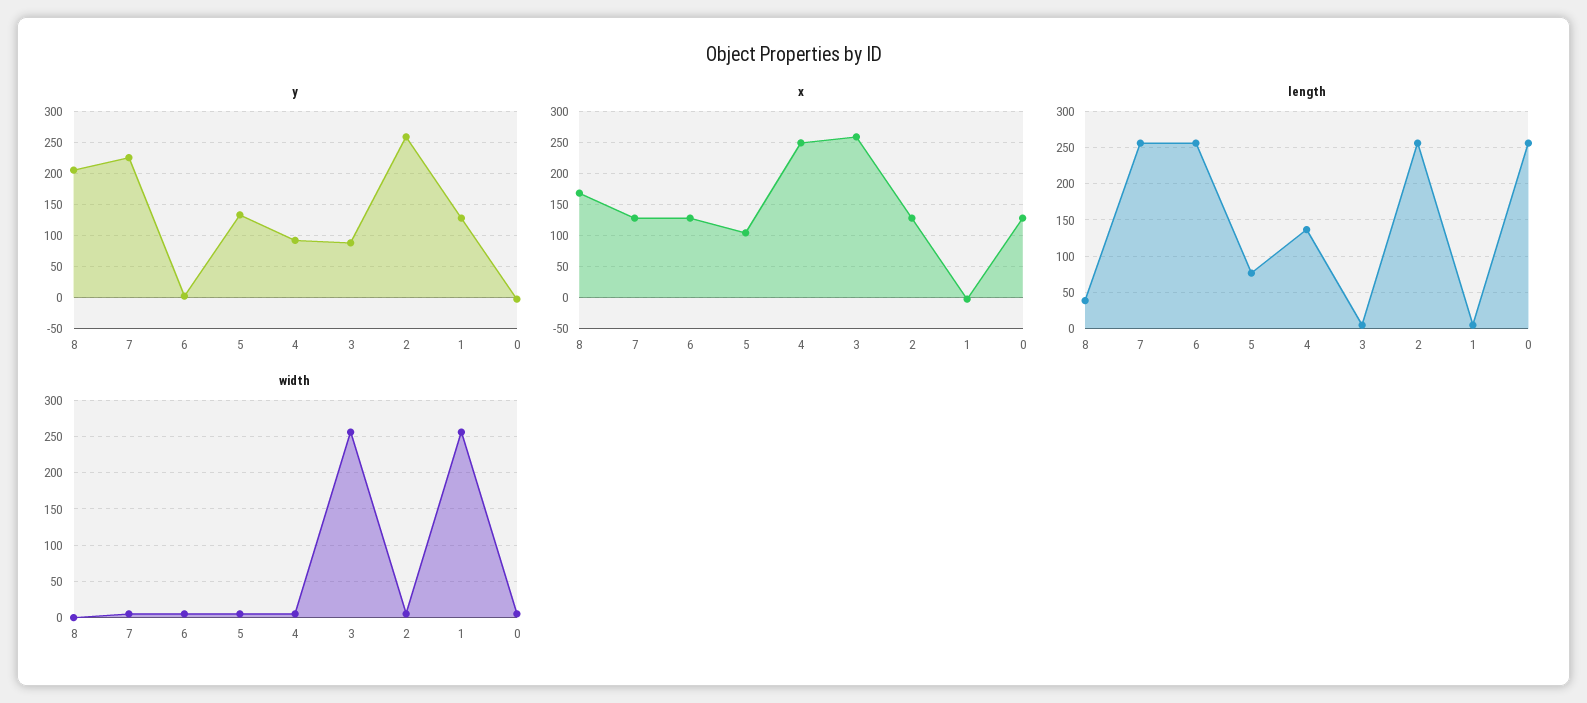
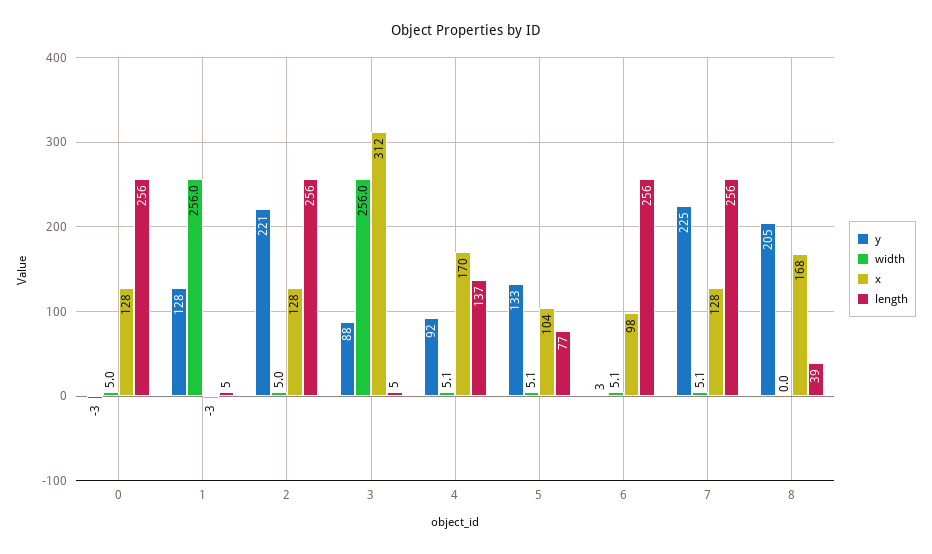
y, 2: 260 -> 221
x, 6: 130 -> 98
x, 4: 250 -> 170
x, 3: 260 -> 312

